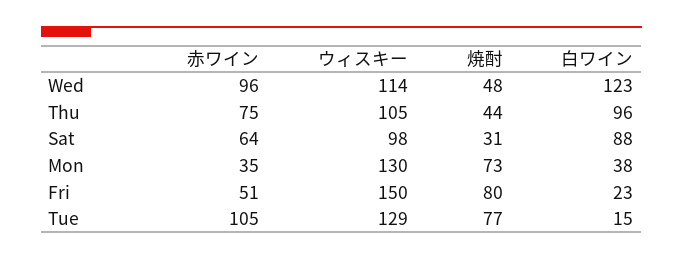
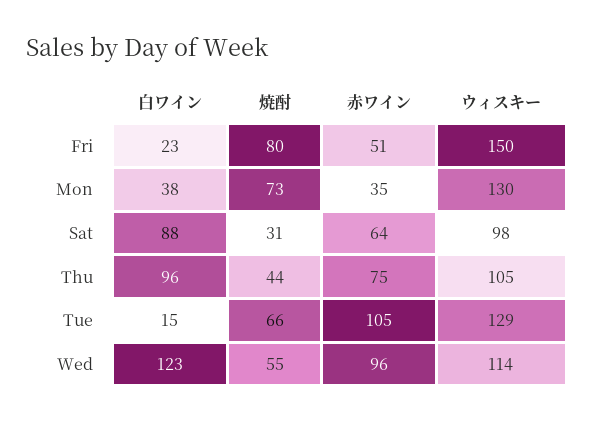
焼酎, Wed: 48 -> 55
焼酎, Tue: 77 -> 66

